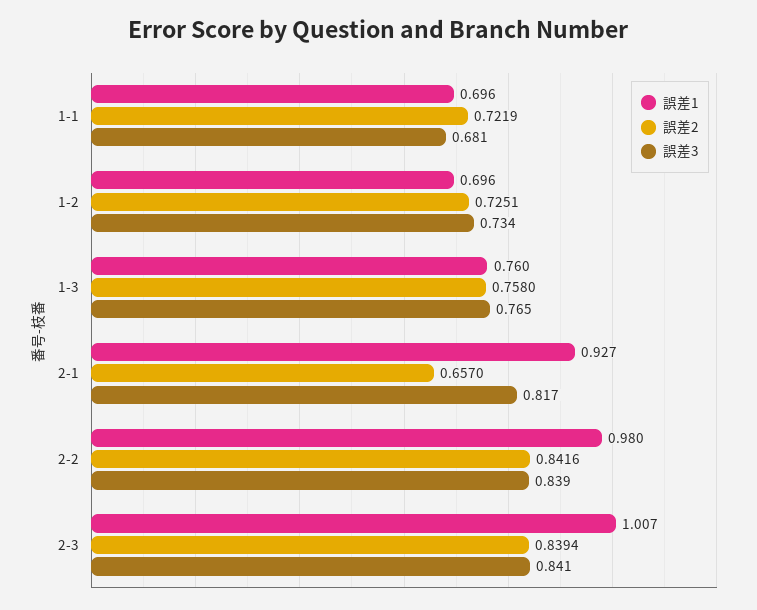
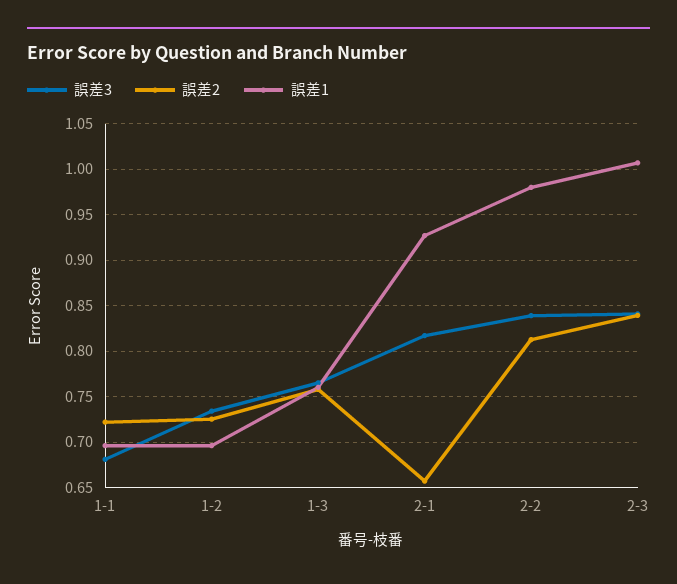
誤差2, 2-2: 0.8416 -> 0.81

